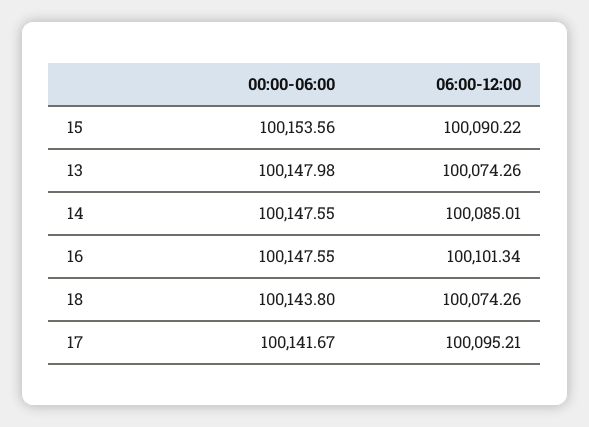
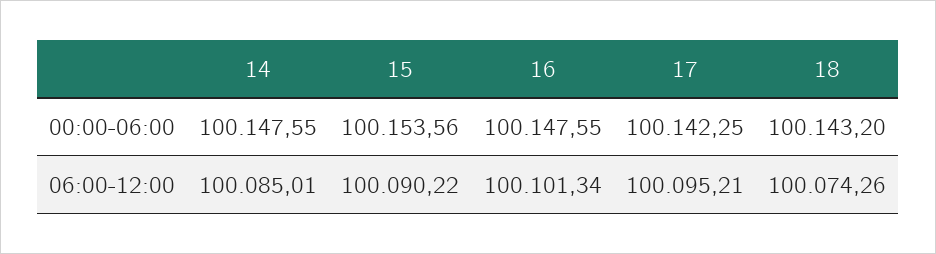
00:00-06:00, 13: 100147.98 -> none
06:00-12:00, 13: 100074.26 -> none
00:00-06:00, 18: 100143.8 -> 100143.2
00:00-06:00, 17: 100141.67 -> 100142.25

